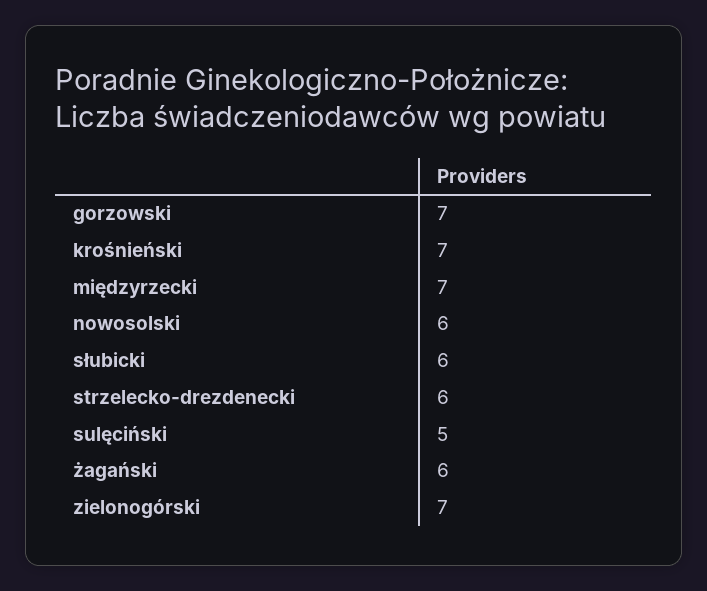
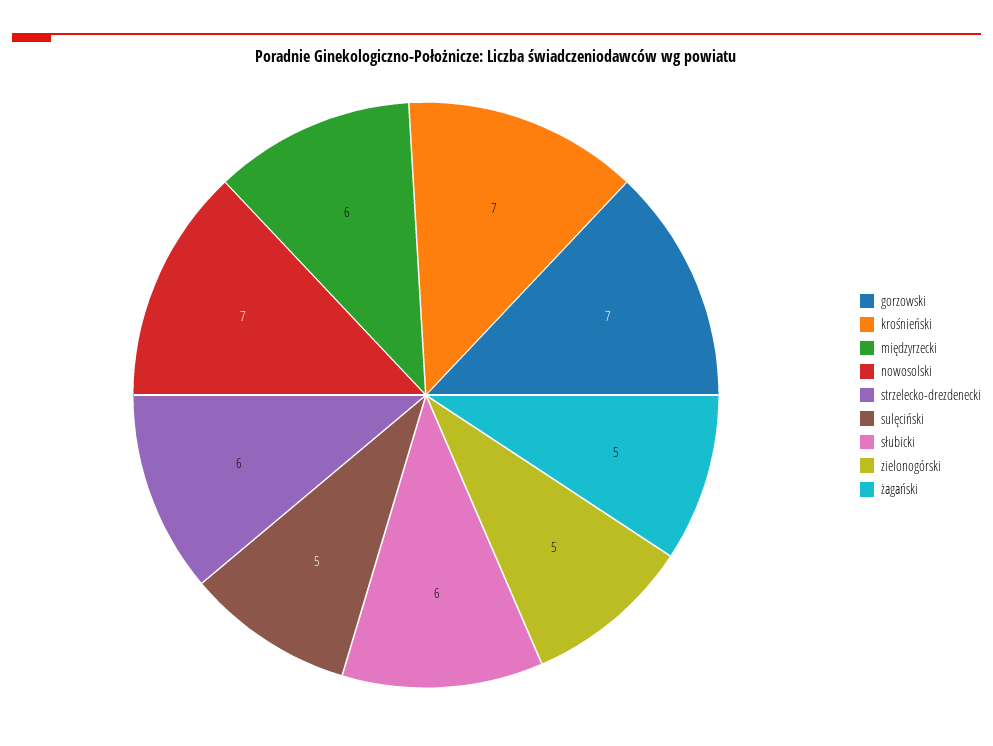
międzyrzecki: 7 -> 6
nowosolski: 6 -> 7
żagański: 6 -> 5
zielonogórski: 7 -> 5

